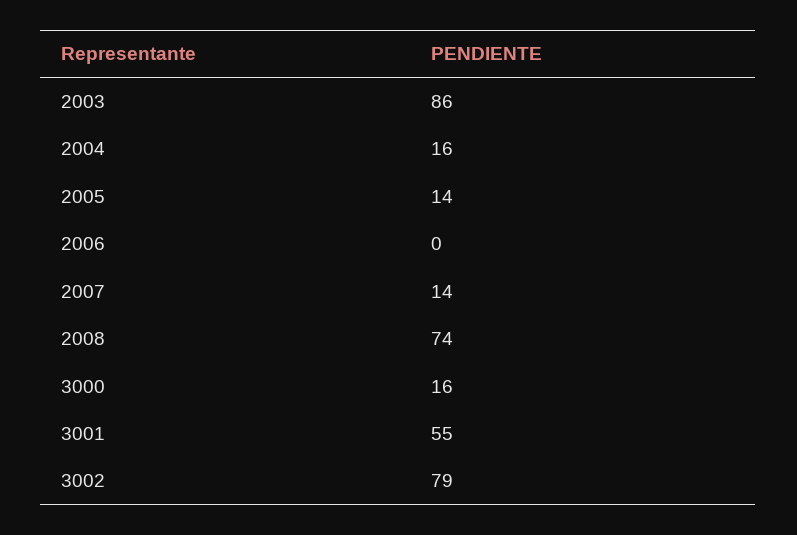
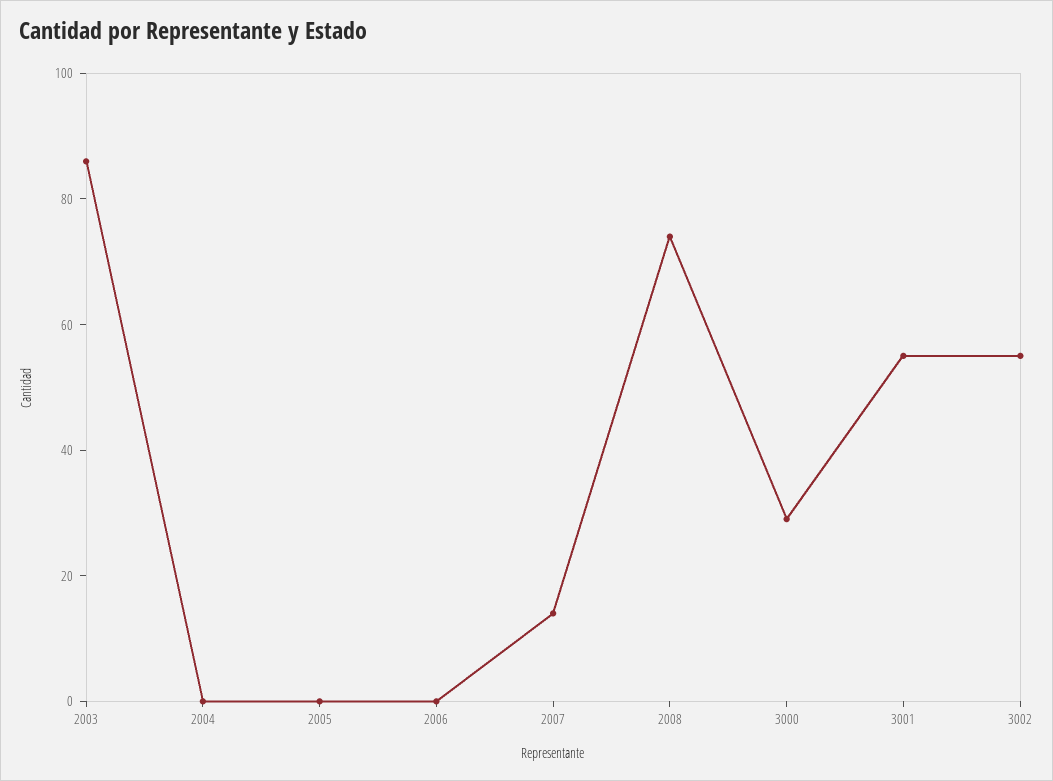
2004: 16 -> 0
2005: 14 -> 0
3000: 16 -> 30
3002: 79 -> 55

